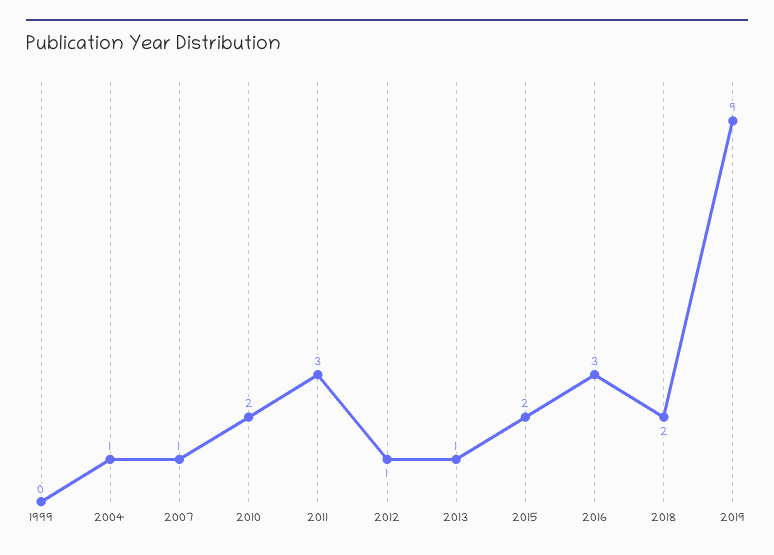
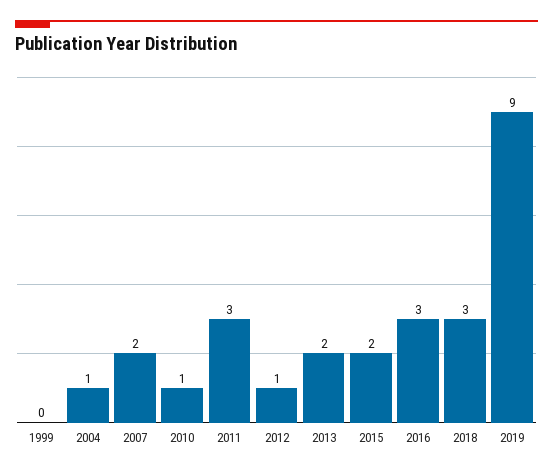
2007: 1 -> 2
2010: 2 -> 1
2013: 1 -> 2
2018: 2 -> 3

